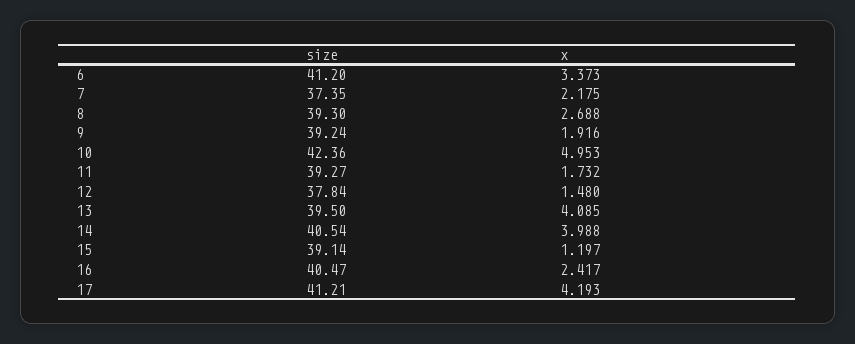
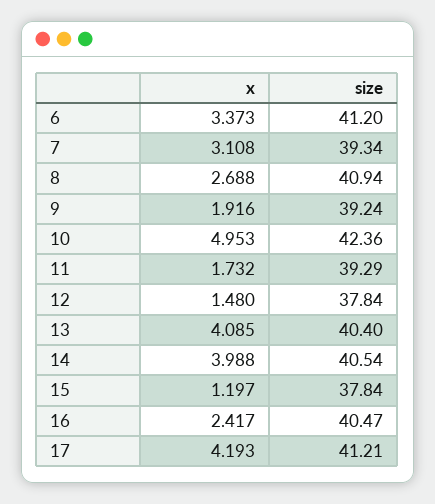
size, 7: 37.35 -> 39.34
x, 7: 2.175 -> 3.108
size, 8: 39.3 -> 40.94
size, 11: 39.27 -> 39.29
size, 13: 39.5 -> 40.4
size, 15: 39.14 -> 37.84

